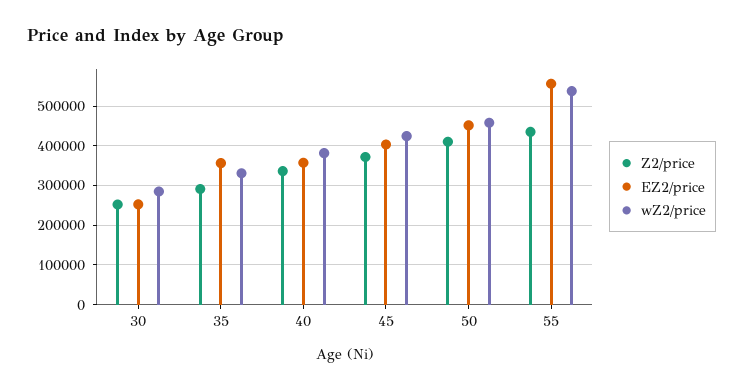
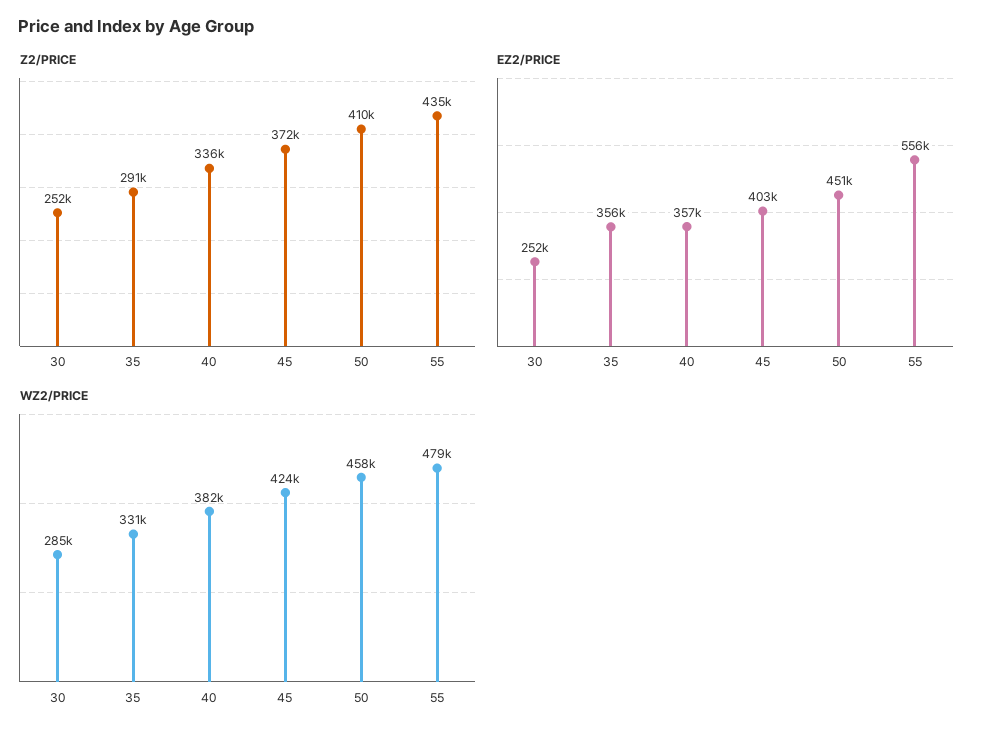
wZ2/price, 55: 540000 -> 479000

